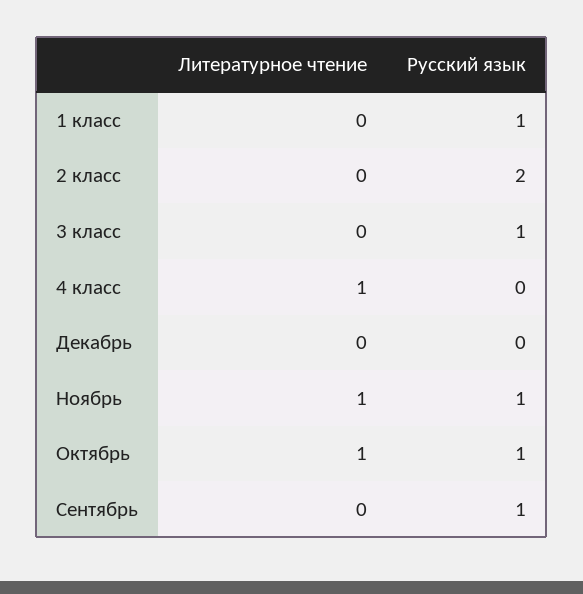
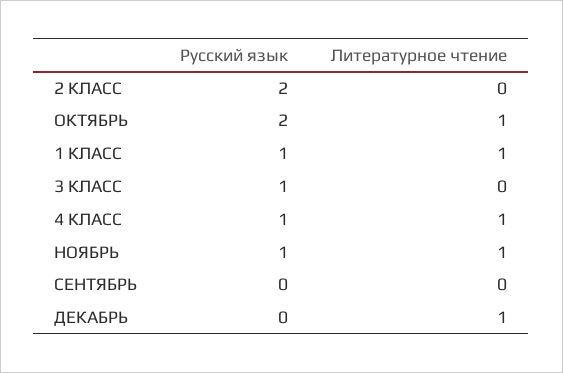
Литературное чтение, 1 класс: 0 -> 1
Русский язык, 4 класс: 0 -> 1
Литературное чтение, Декабрь: 0 -> 1
Русский язык, Октябрь: 1 -> 2
Русский язык, Сентябрь: 1 -> 0

